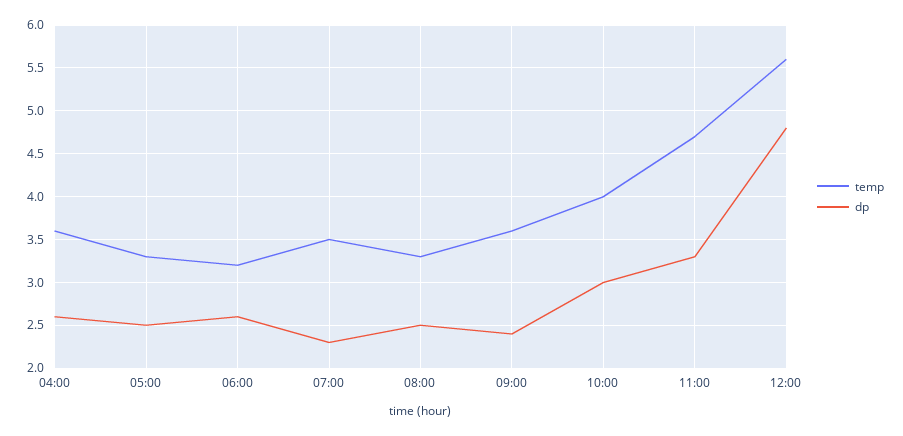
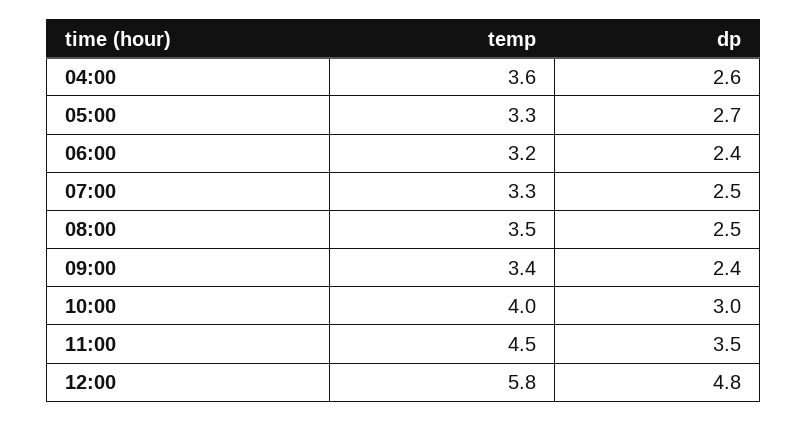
dp, 05:00: 2.5 -> 2.7
dp, 06:00: 2.6 -> 2.4
temp, 07:00: 3.5 -> 3.3
dp, 07:00: 2.3 -> 2.5
temp, 08:00: 3.3 -> 3.5
temp, 09:00: 3.6 -> 3.4
temp, 11:00: 4.7 -> 4.5
dp, 11:00: 3.3 -> 3.5
temp, 12:00: 5.6 -> 5.8

